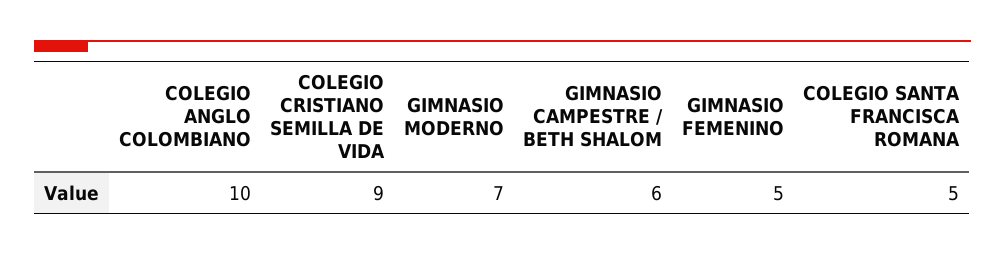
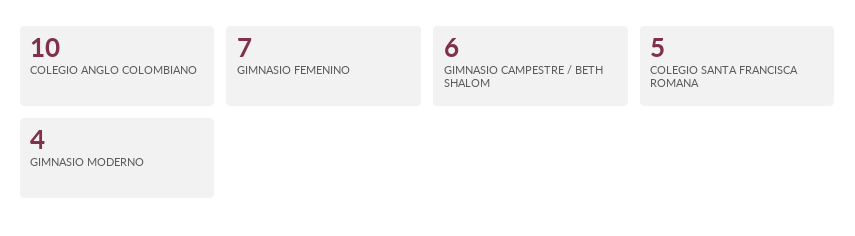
COLEGIO CRISTIANO SEMILLA DE VIDA: 9 -> none
GIMNASIO MODERNO: 7 -> 4
GIMNASIO FEMENINO: 5 -> 7

